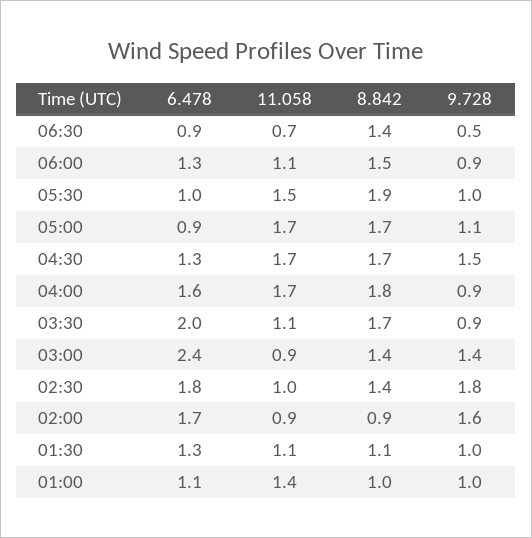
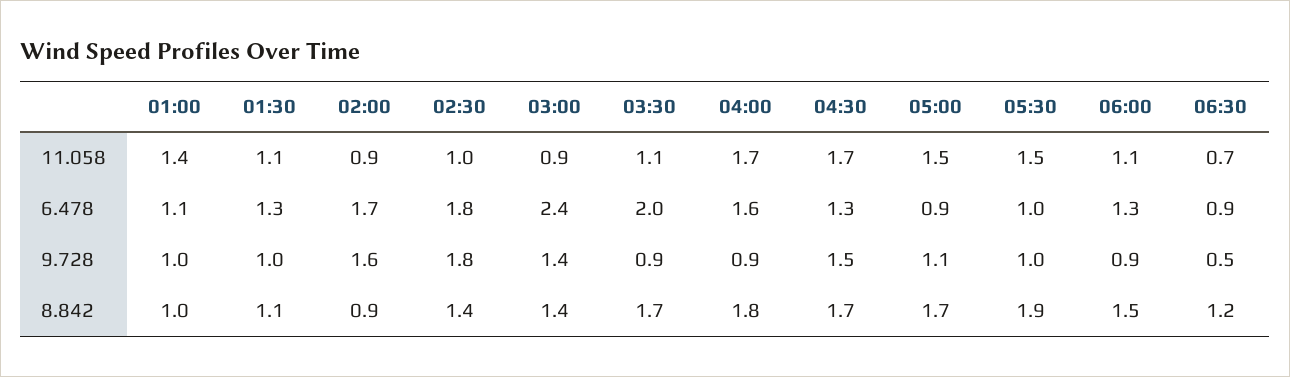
8.842, 06:30: 1.4 -> 1.2
11.058, 05:00: 1.7 -> 1.5

